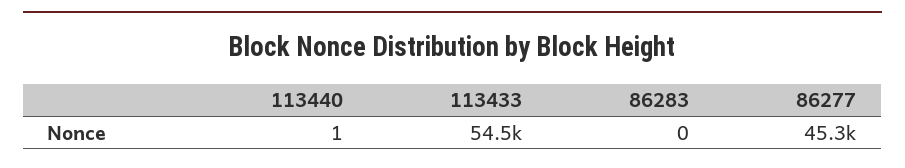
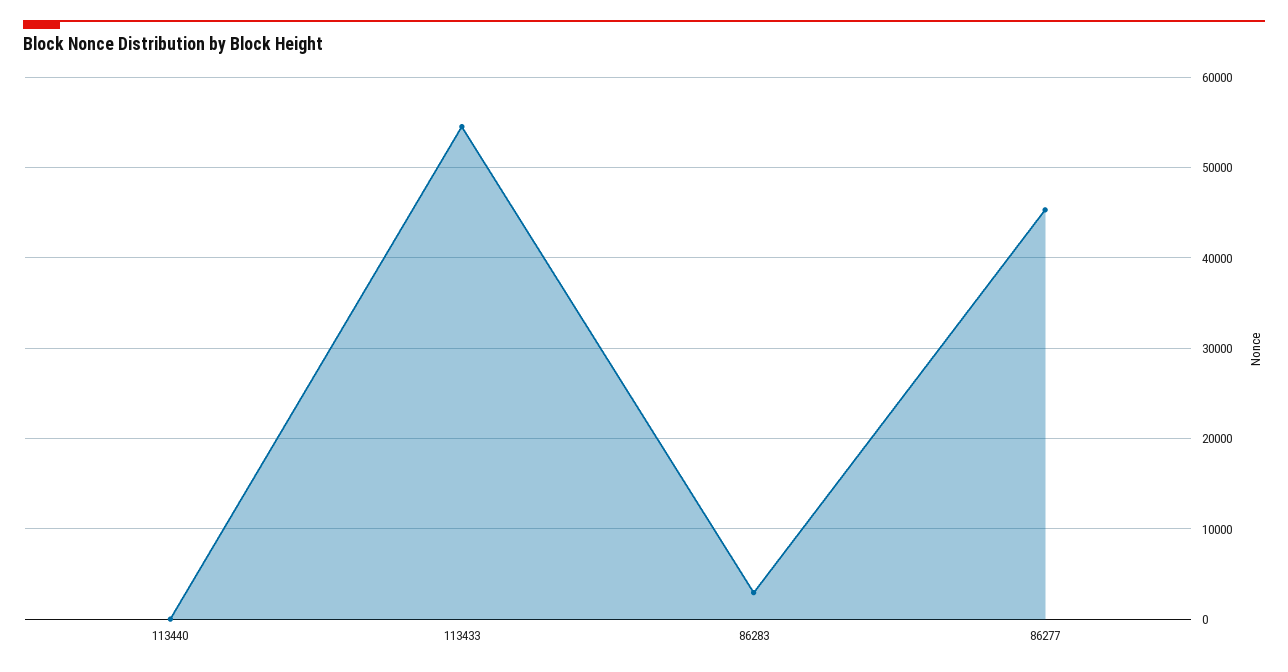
86283: 0 -> 3000

